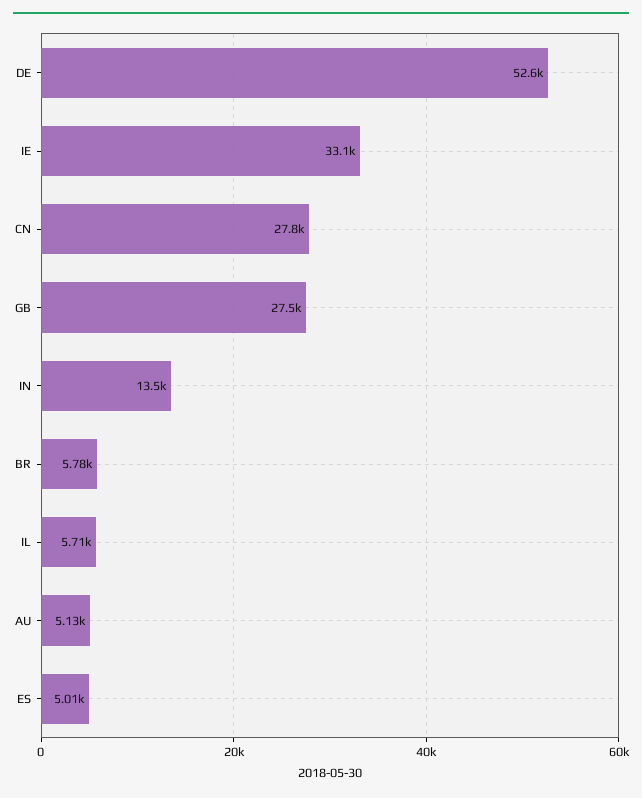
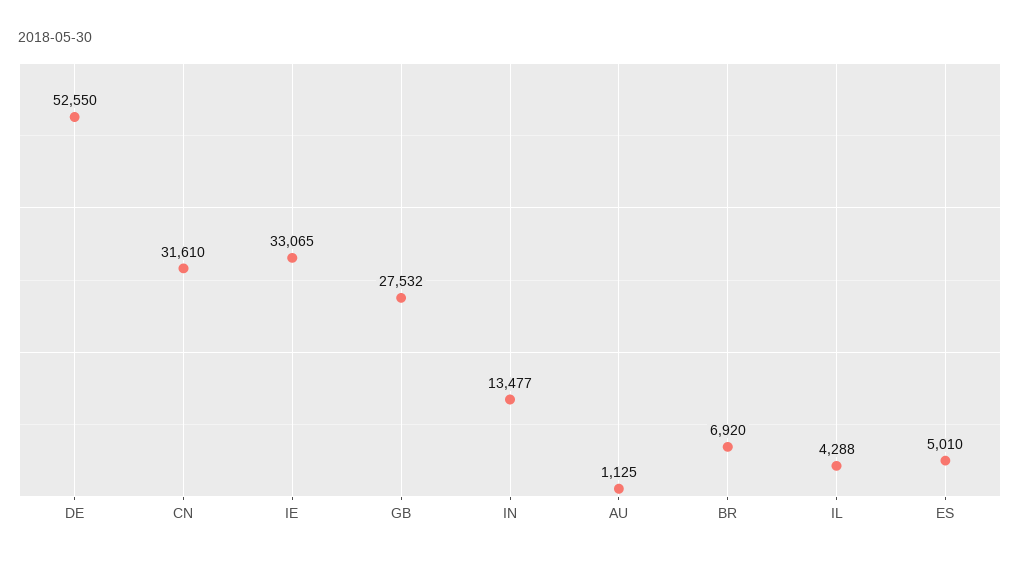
CN: 27800 -> 31610
BR: 5780 -> 6920
IL: 5710 -> 4288
AU: 5130 -> 1125

